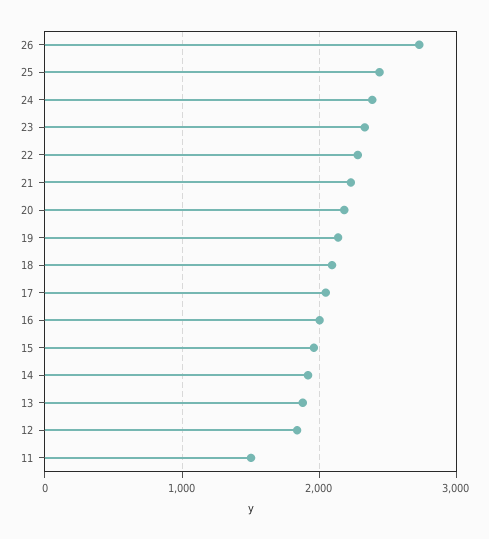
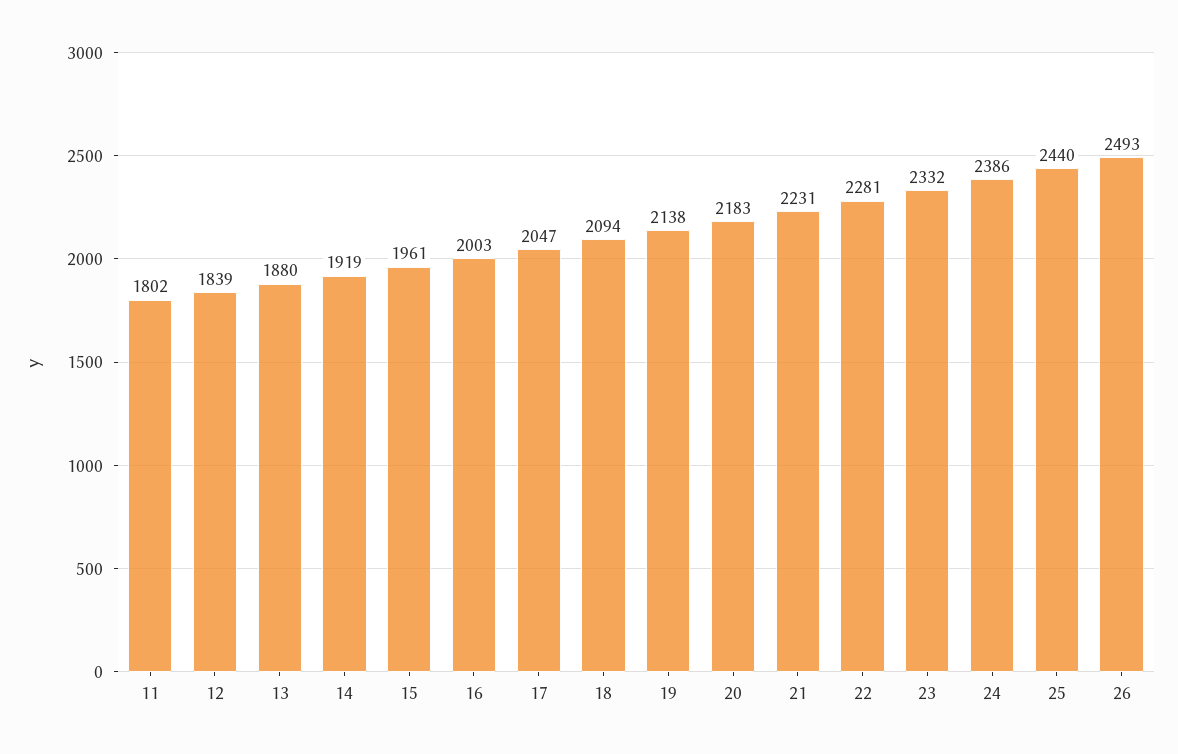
26: 2700 -> 2493
11: 1500 -> 1802

